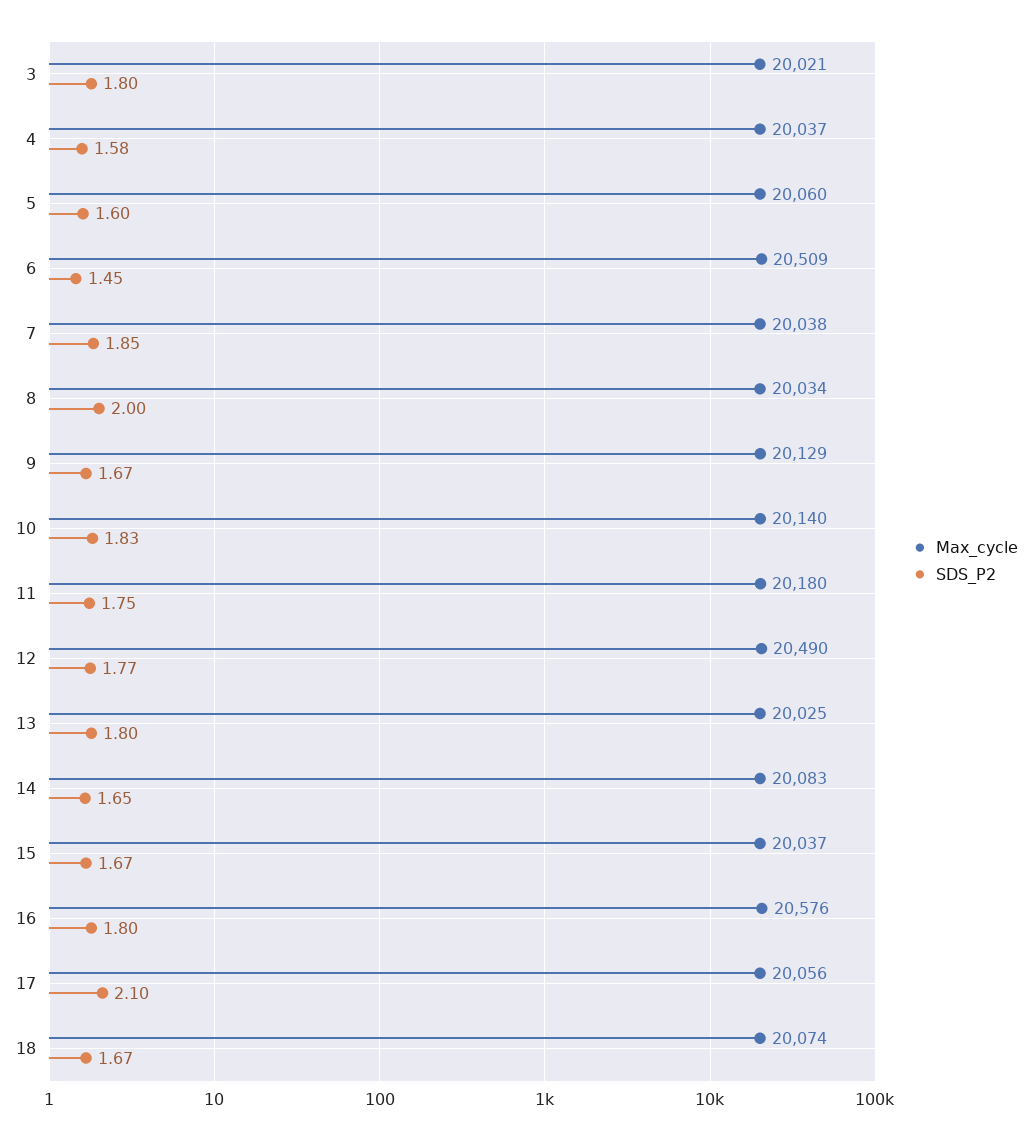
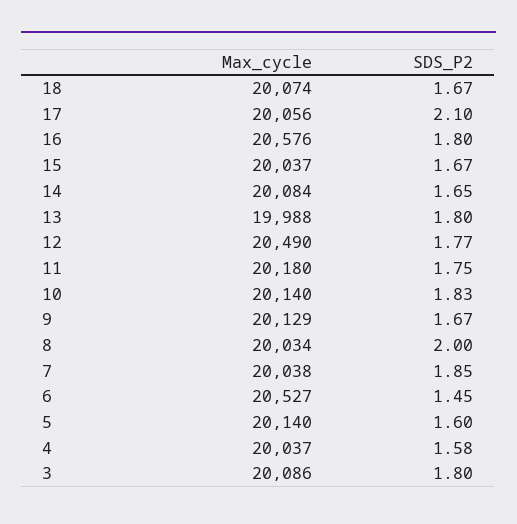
Max_cycle, 3: 20021 -> 20086
Max_cycle, 5: 20060 -> 20140
Max_cycle, 6: 20509 -> 20527
Max_cycle, 13: 20025 -> 19988
Max_cycle, 14: 20083 -> 20084

